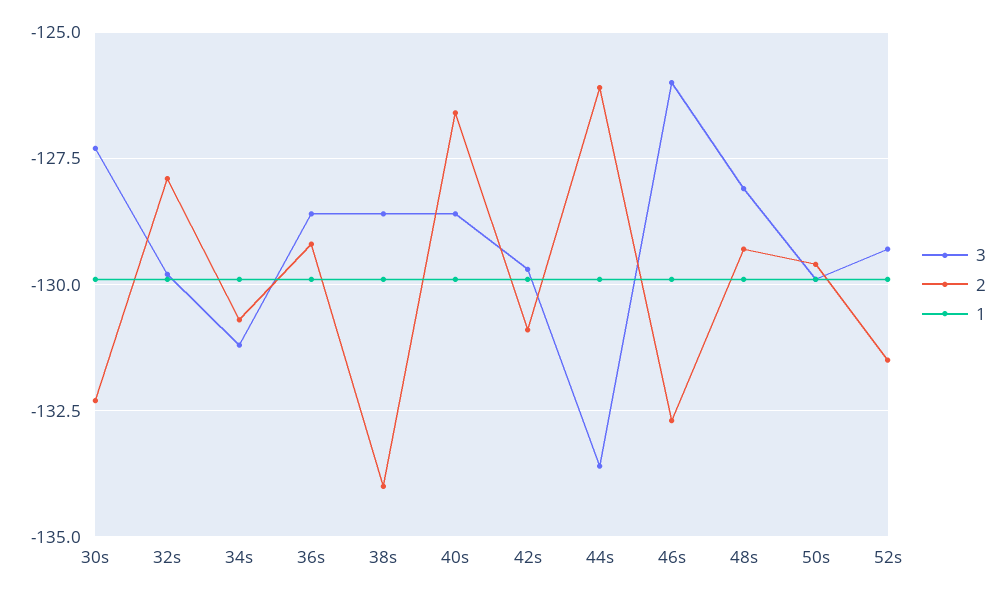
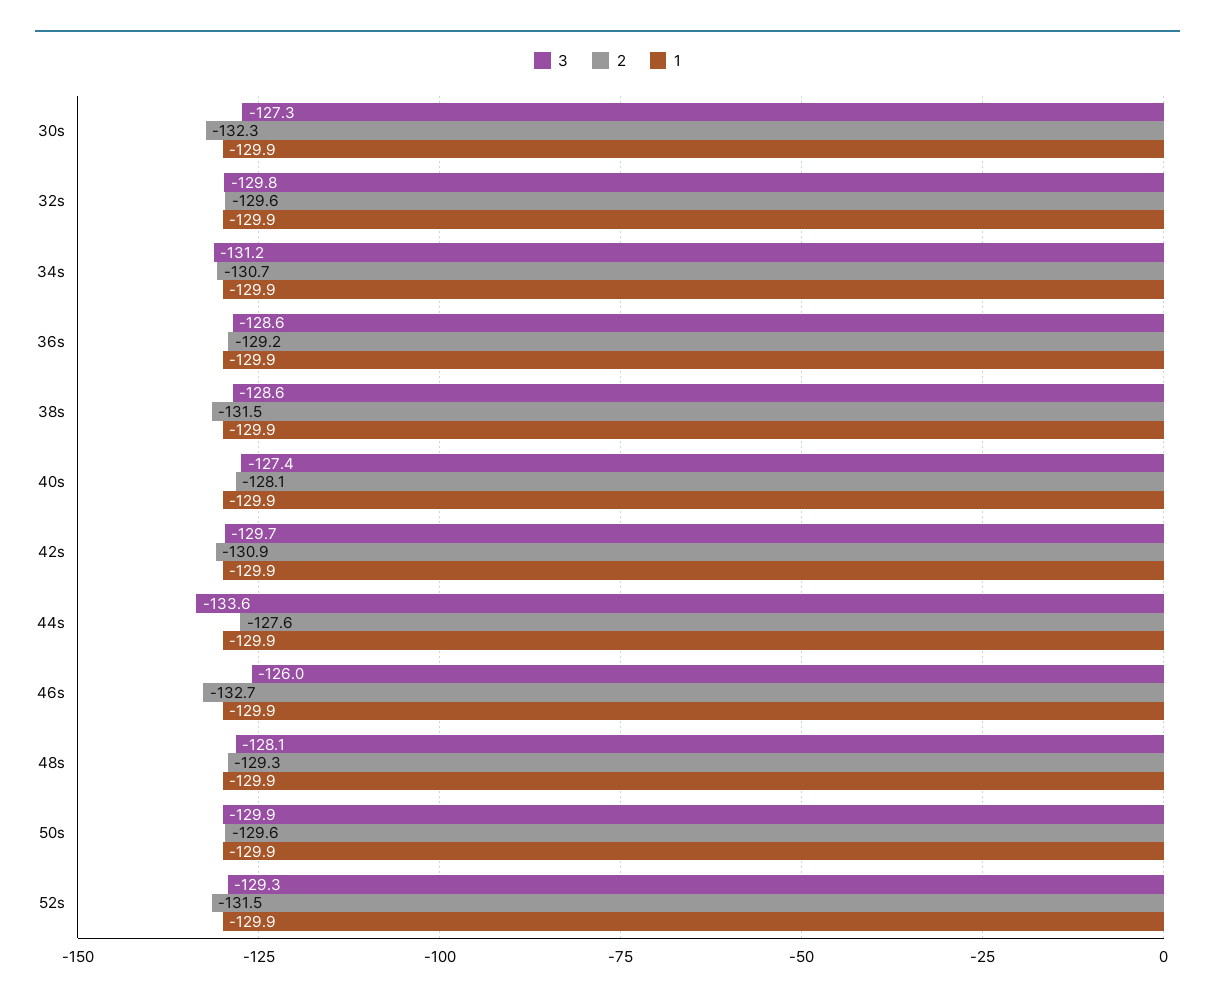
2, 32s: -128 -> -129.6
2, 38s: -134 -> -131.5
3, 40s: -128.5 -> -127.4
2, 40s: -126.5 -> -128.1
2, 44s: -126 -> -127.6

